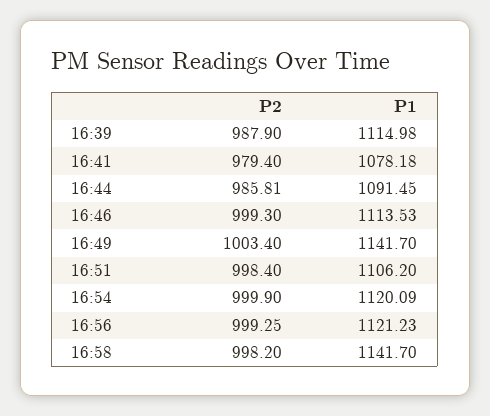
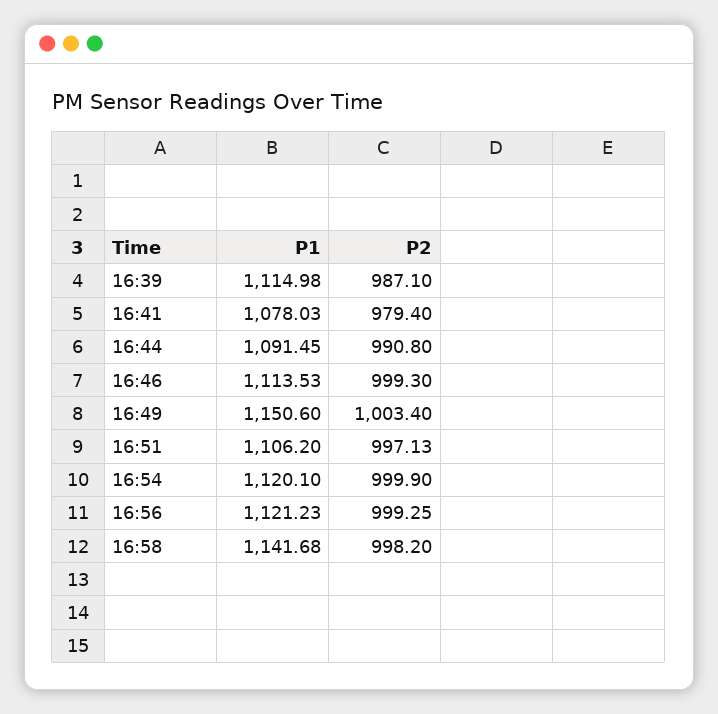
P2, 16:39: 987.9 -> 987.1
P1, 16:41: 1078.18 -> 1078.03
P2, 16:44: 985.81 -> 990.8
P1, 16:49: 1141.7 -> 1150.6
P2, 16:51: 998.4 -> 997.13
P1, 16:54: 1120.09 -> 1120.1
P1, 16:58: 1141.7 -> 1141.68

